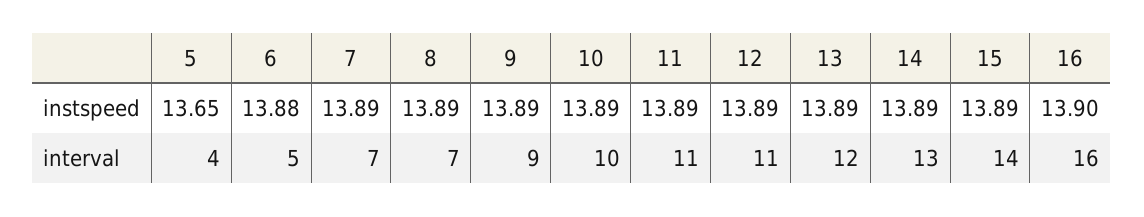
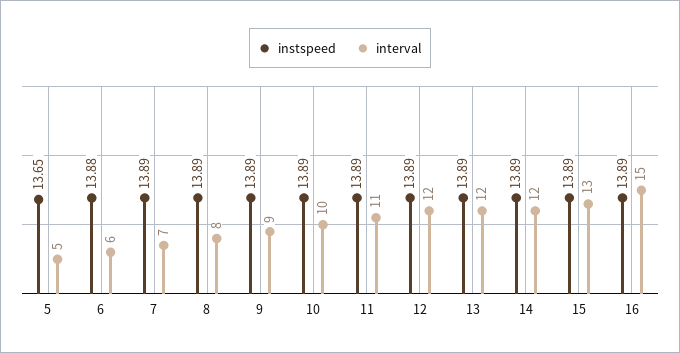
instspeed, 16: 13.9 -> 13.89
interval, 5: 4 -> 5
interval, 6: 5 -> 6
interval, 8: 7 -> 8
interval, 12: 11 -> 12
interval, 14: 13 -> 12
interval, 15: 14 -> 13
interval, 16: 16 -> 15

